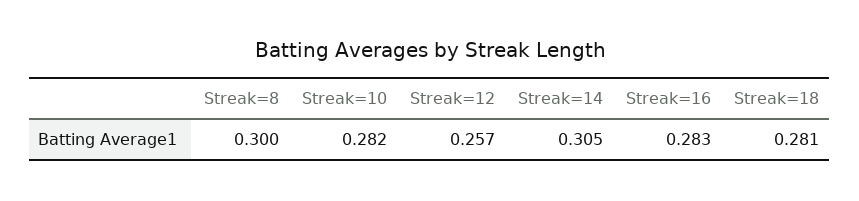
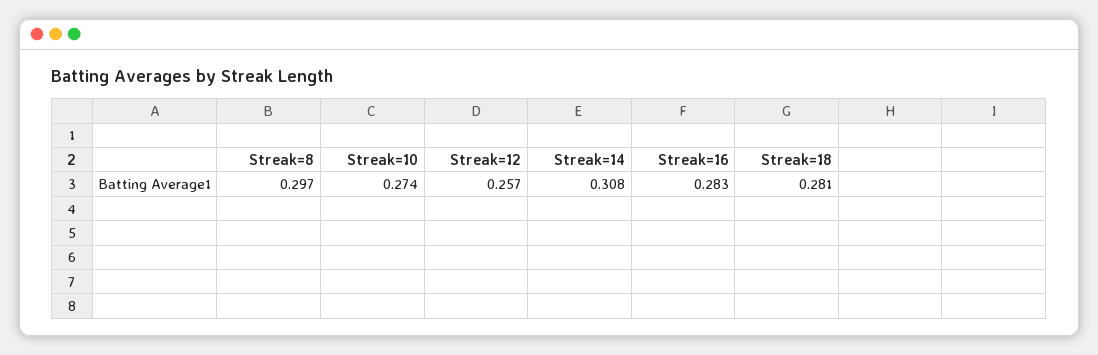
Streak=8: 0.3 -> 0.297
Streak=10: 0.282 -> 0.274
Streak=14: 0.305 -> 0.308

